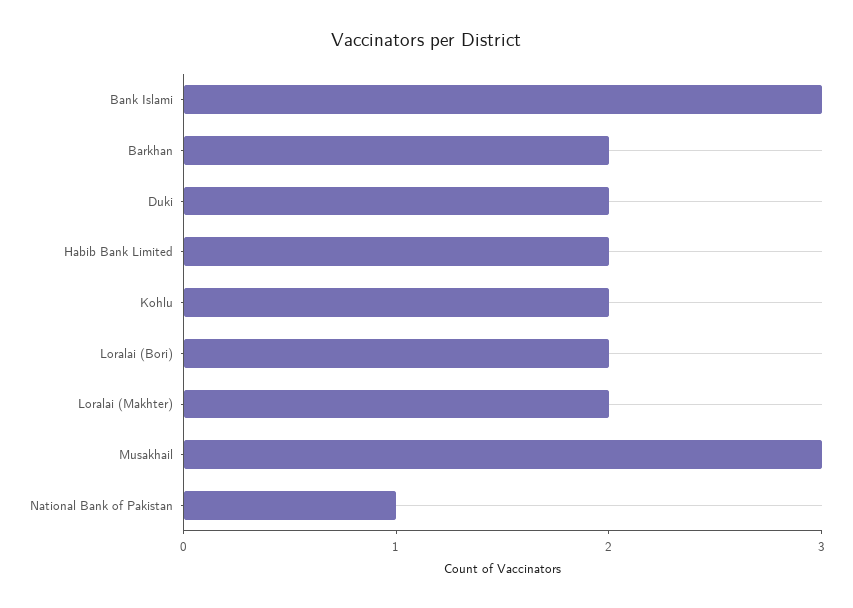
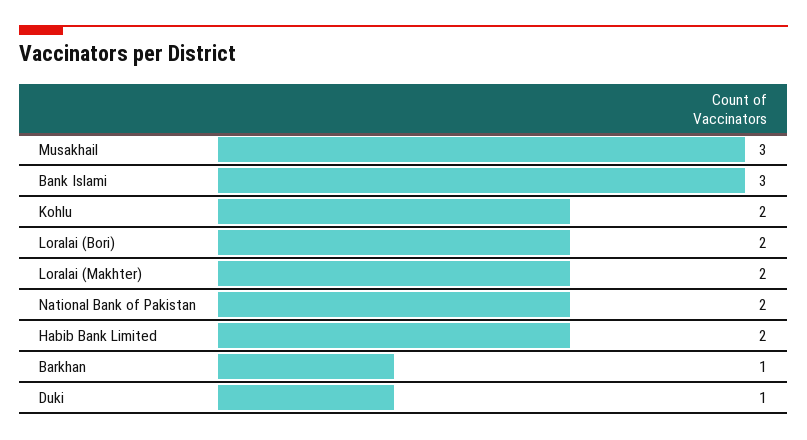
Barkhan: 2 -> 1
Duki: 2 -> 1
National Bank of Pakistan: 1 -> 2

